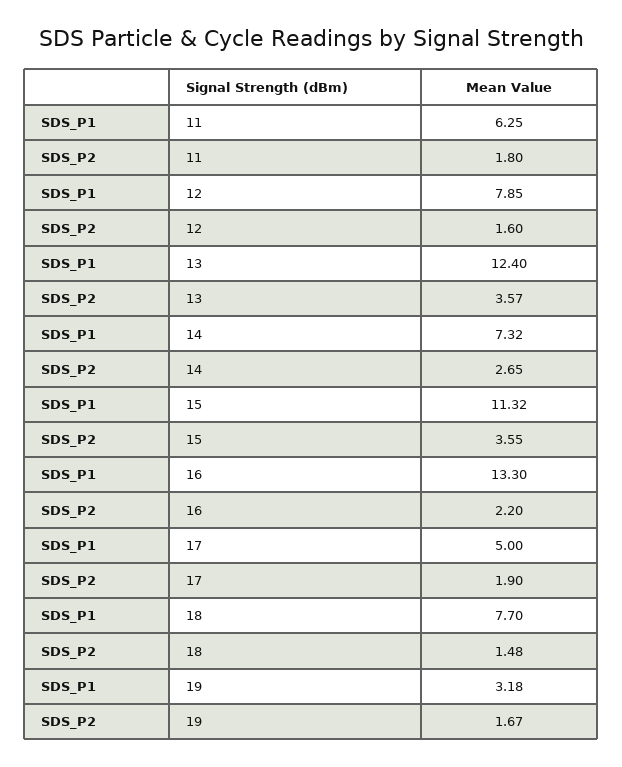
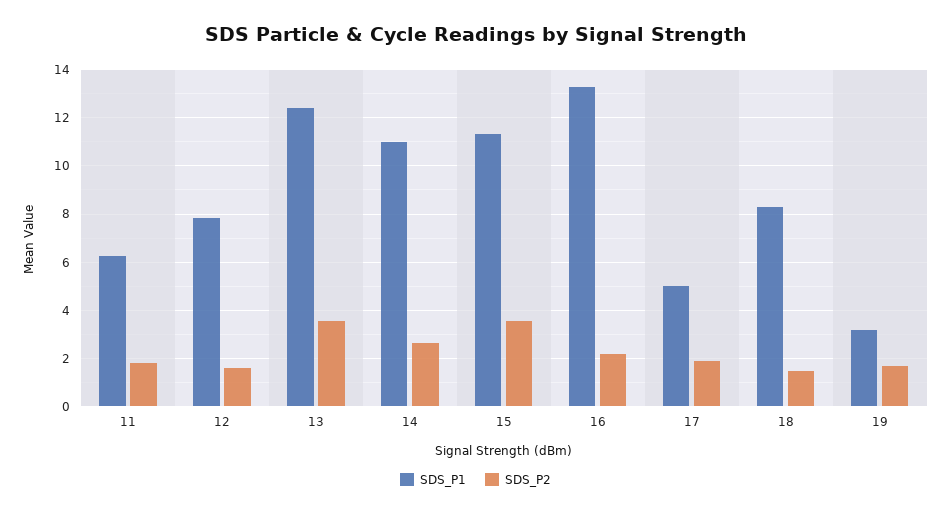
SDS_P1, 14: 7.32 -> 11
SDS_P1, 18: 7.7 -> 8.25

